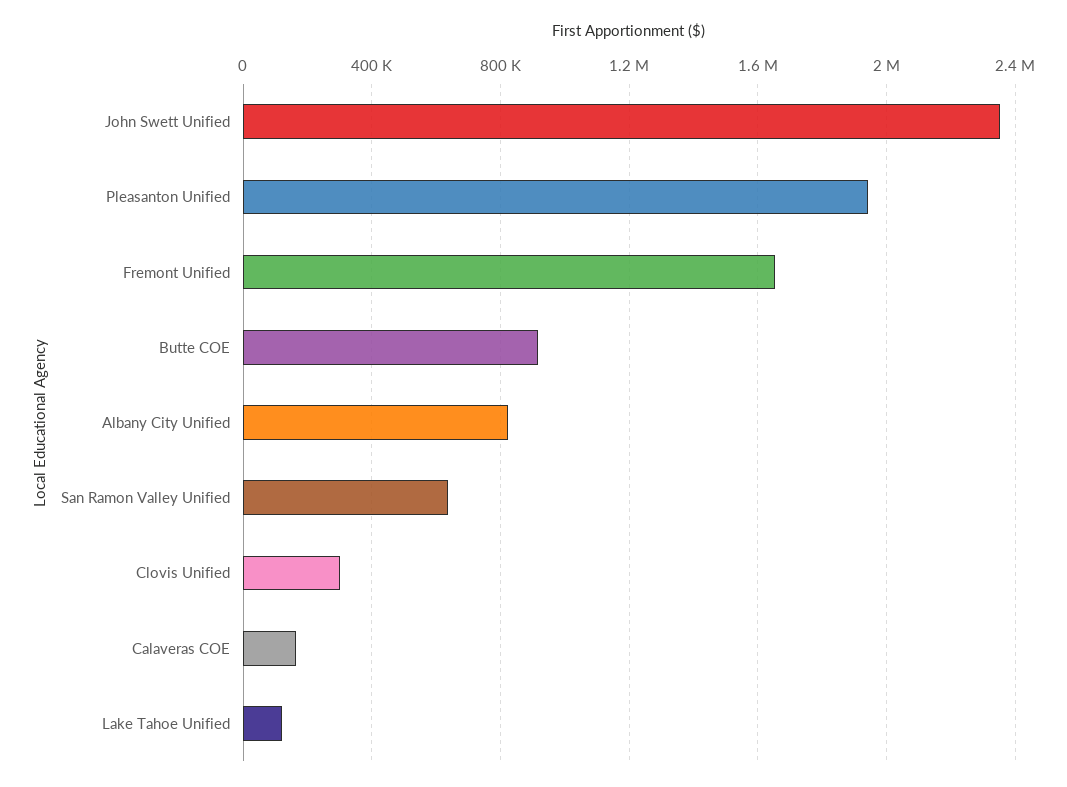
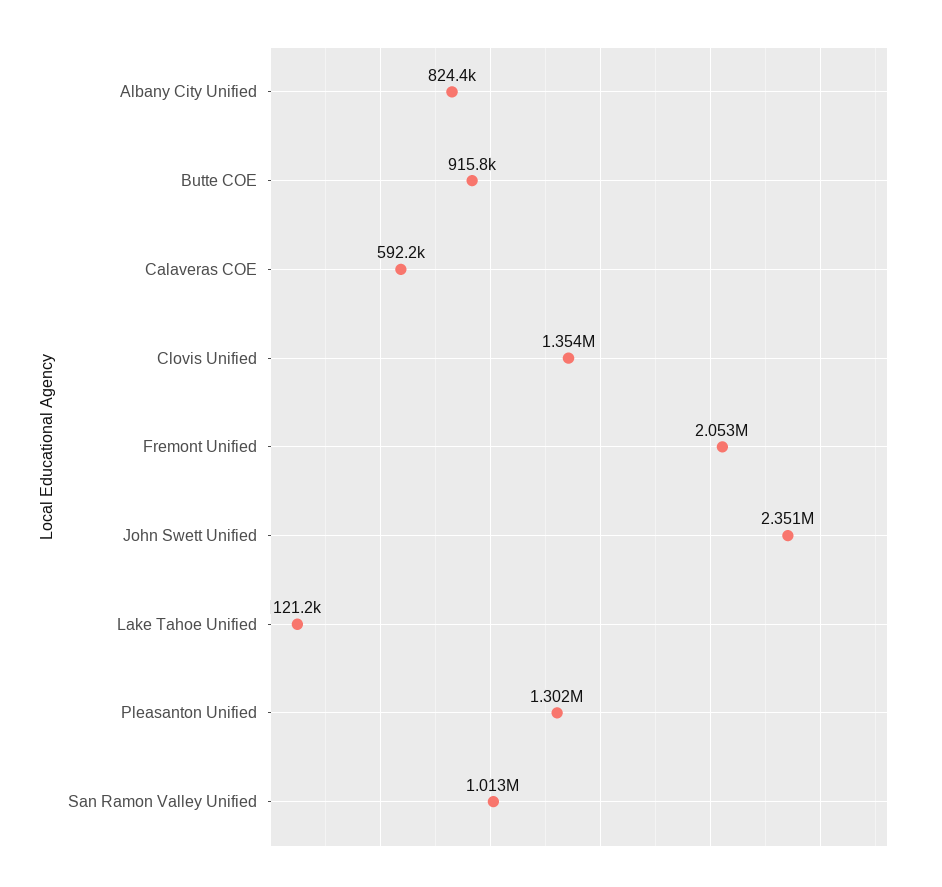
Pleasanton Unified: 1950000 -> 1302000
Fremont Unified: 1650000 -> 2053000
San Ramon Valley Unified: 650000 -> 1013000
Clovis Unified: 300000 -> 1354000
Calaveras COE: 150000 -> 592200

